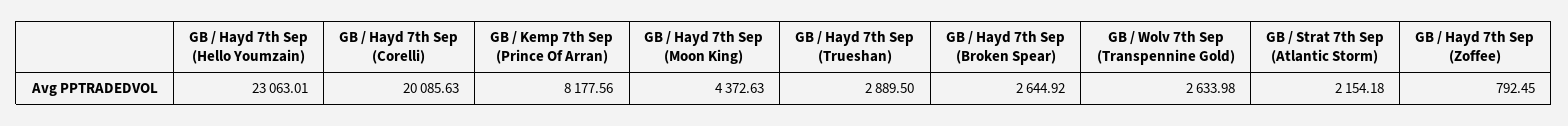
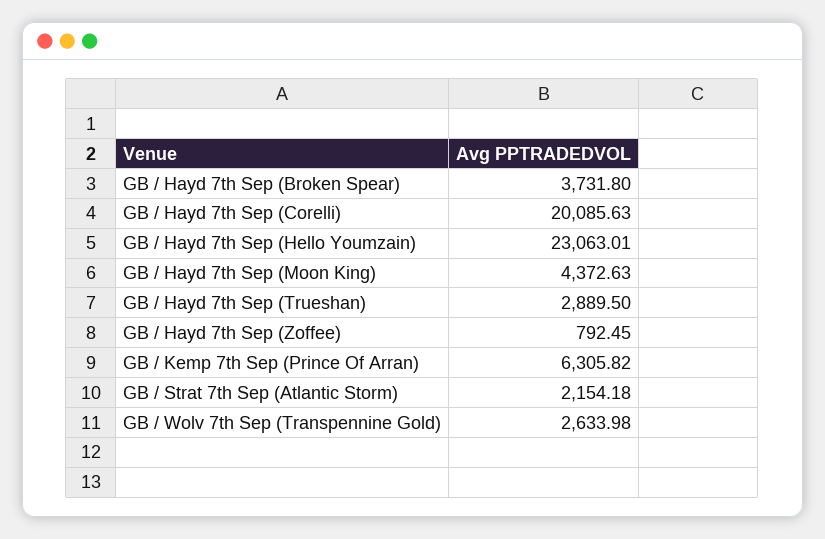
GB / Kemp 7th Sep (Prince Of Arran): 8177.56 -> 6305.82
GB / Hayd 7th Sep (Broken Spear): 2644.92 -> 3731.8

